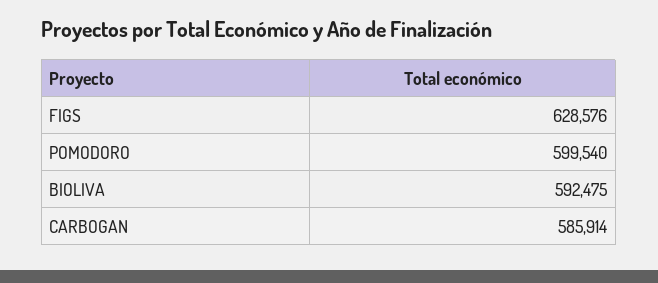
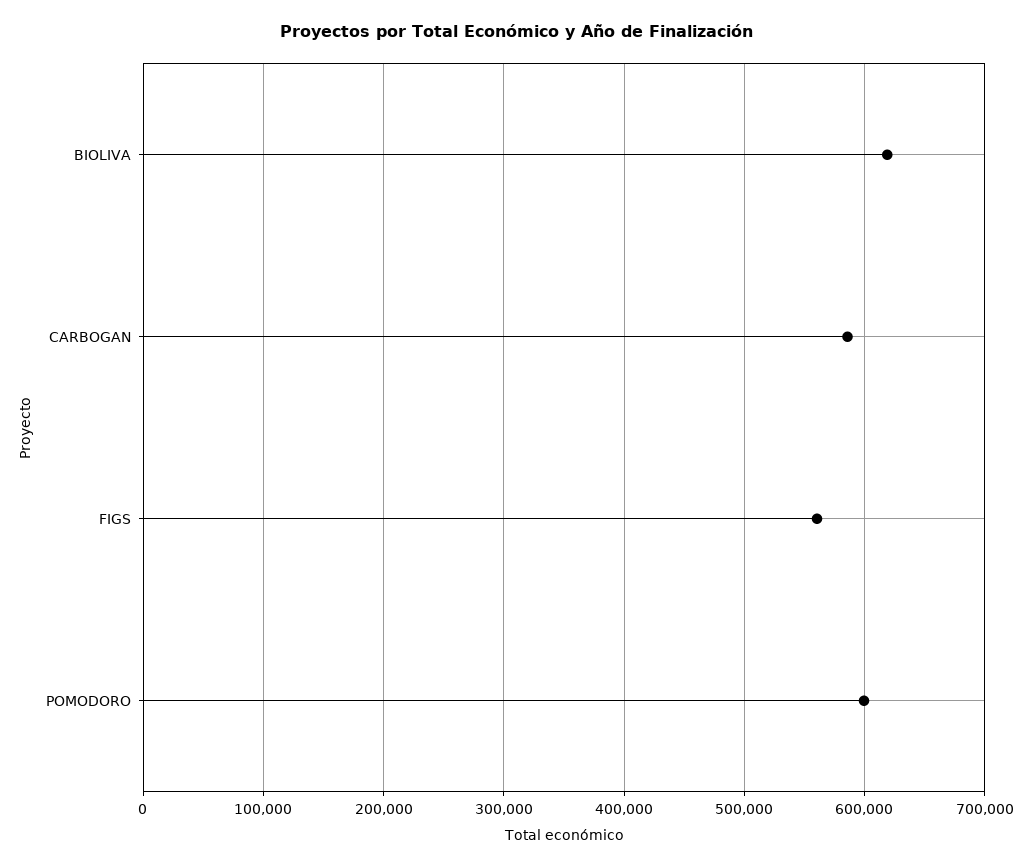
FIGS: 628576 -> 560000
BIOLIVA: 592475 -> 620000

